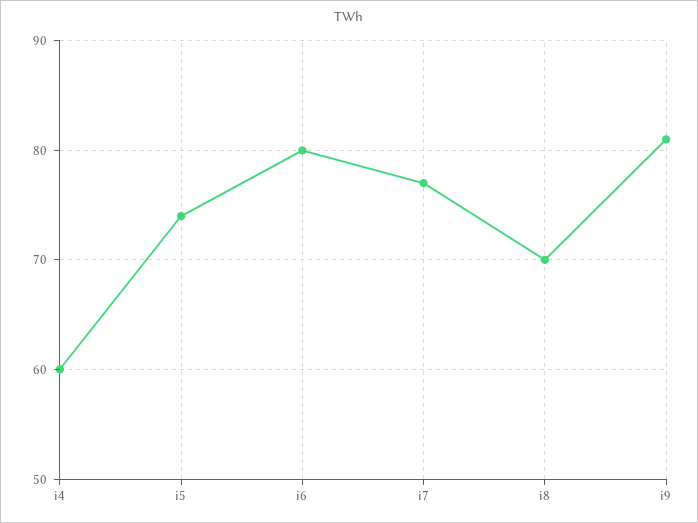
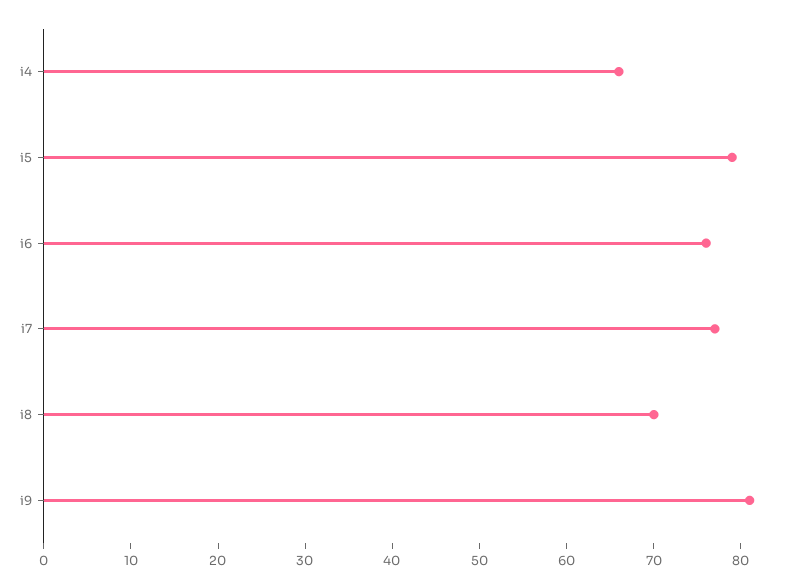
i4: 60 -> 66
i5: 74 -> 79
i6: 80 -> 76

